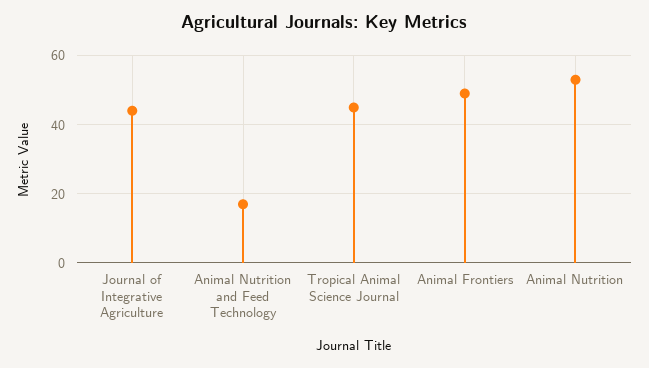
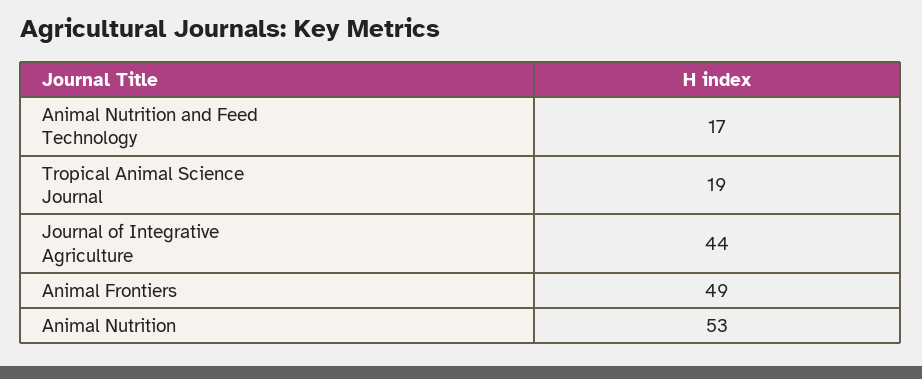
Tropical Animal Science Journal: 45 -> 19

